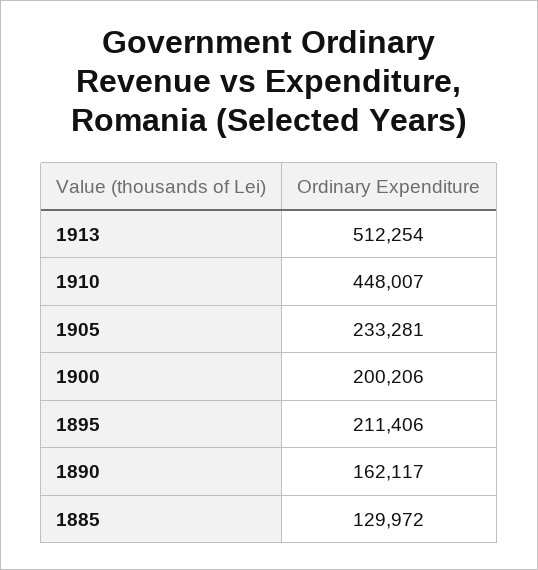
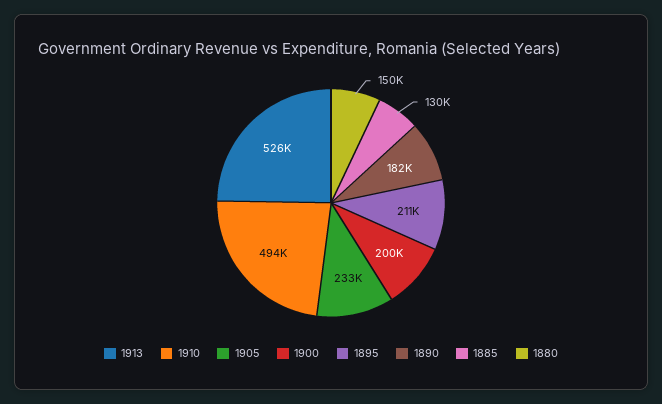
1913: 512254 -> 526000
1910: 448007 -> 494000
1890: 162117 -> 182000
1880: none -> 150000

